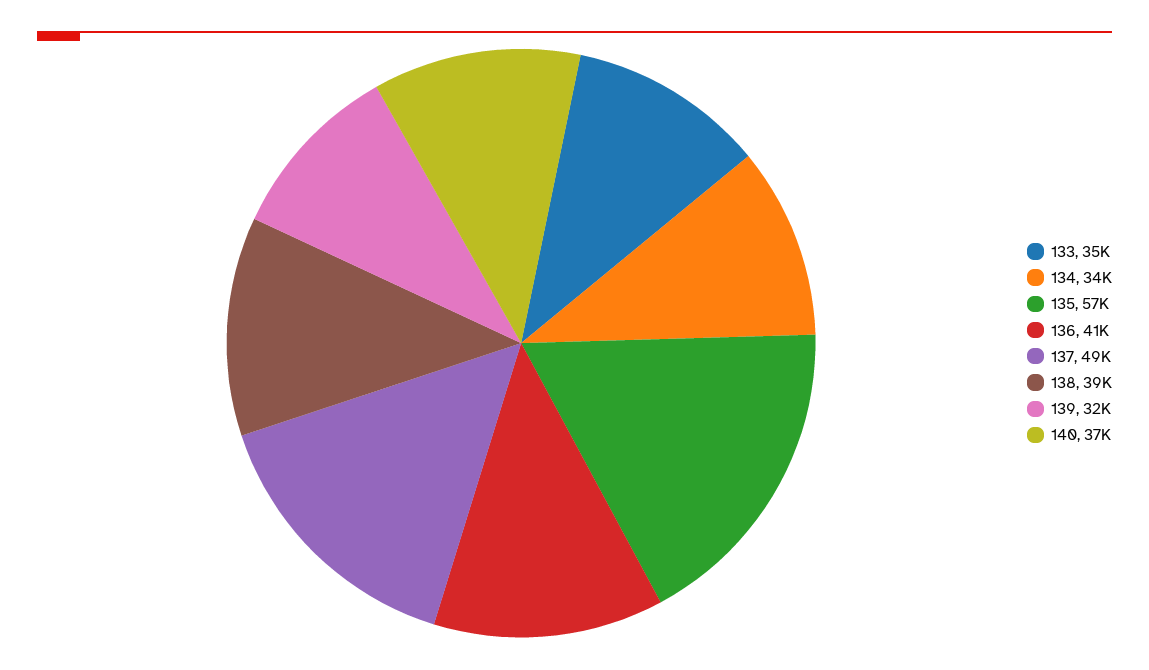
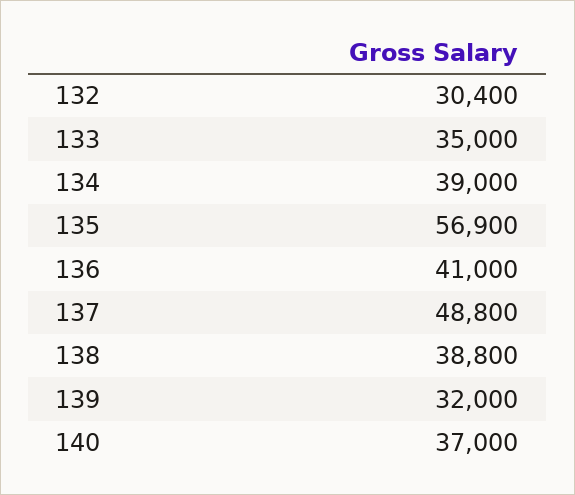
134: 34000 -> 39000
132: none -> 30400

